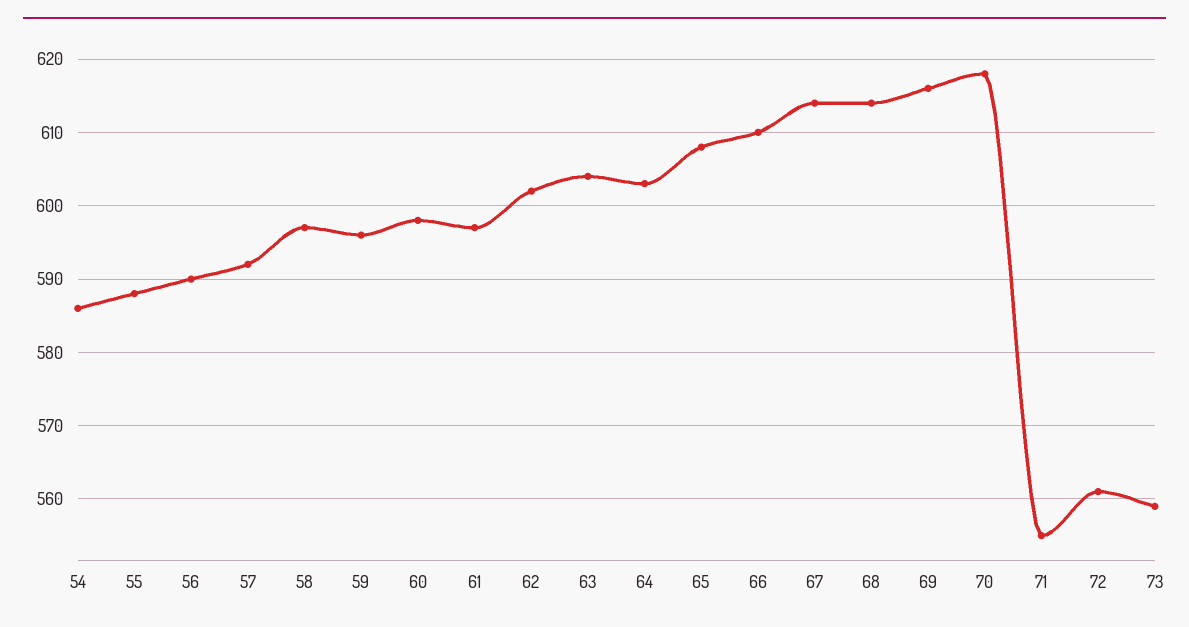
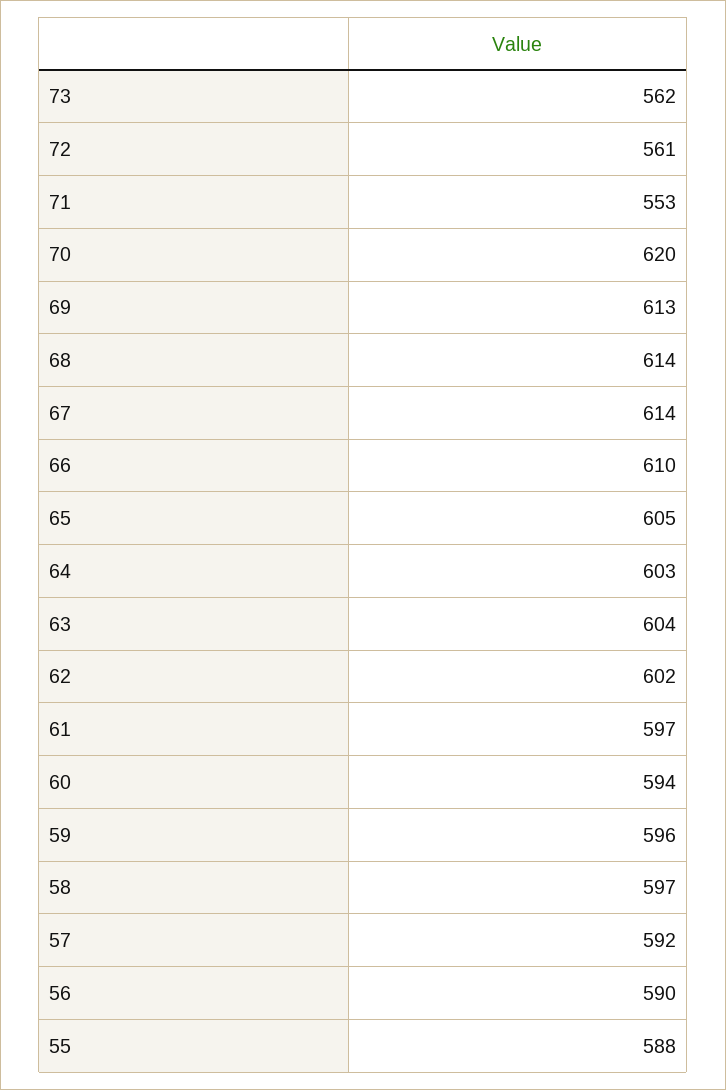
54: 586 -> none
60: 598 -> 594
65: 608 -> 605
69: 616 -> 613
70: 618 -> 620
71: 555 -> 553
73: 559 -> 562

